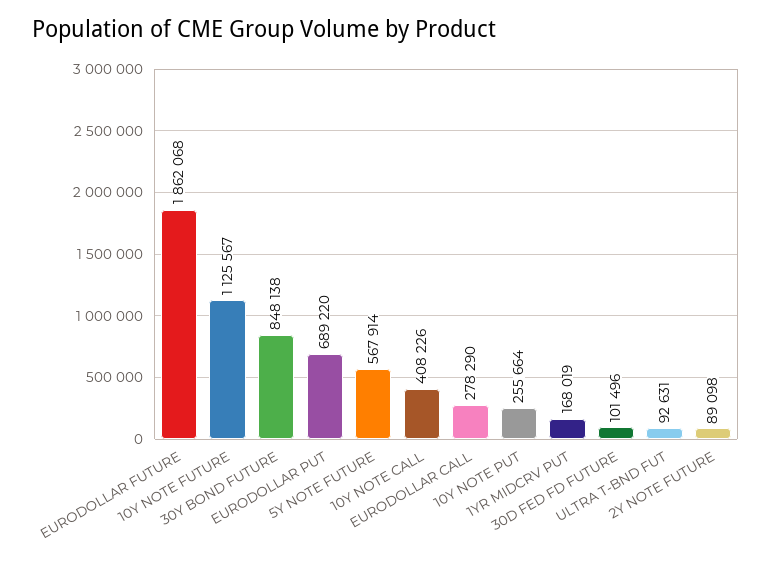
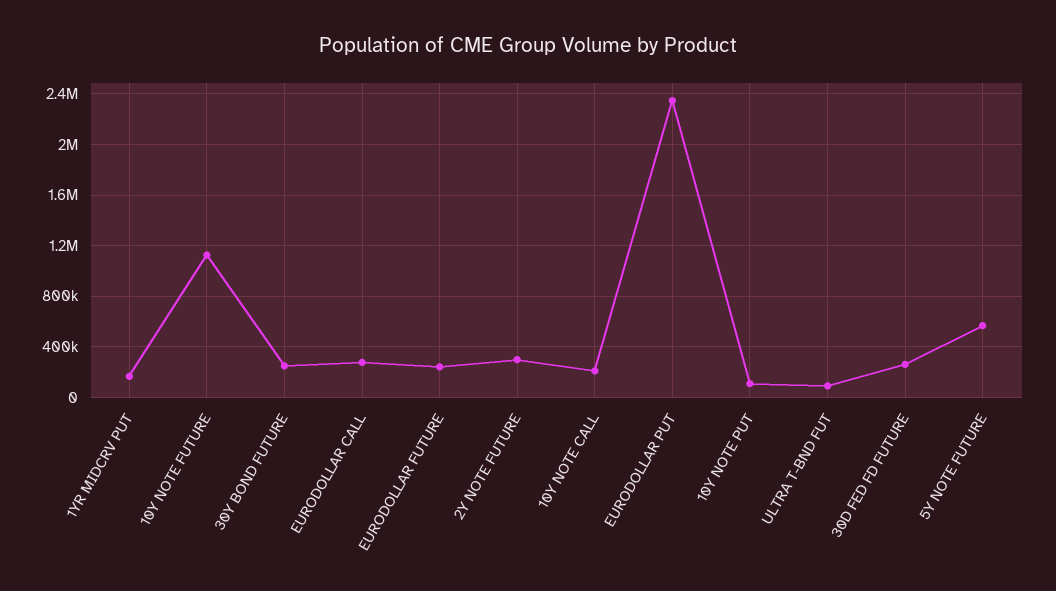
EURODOLLAR FUTURE: 1862068 -> 250000
30Y BOND FUTURE: 848138 -> 250000
EURODOLLAR PUT: 689220 -> 2350000
10Y NOTE CALL: 408226 -> 200000
10Y NOTE PUT: 255664 -> 100000
30D FED FD FUTURE: 101496 -> 250000
2Y NOTE FUTURE: 89098 -> 300000

